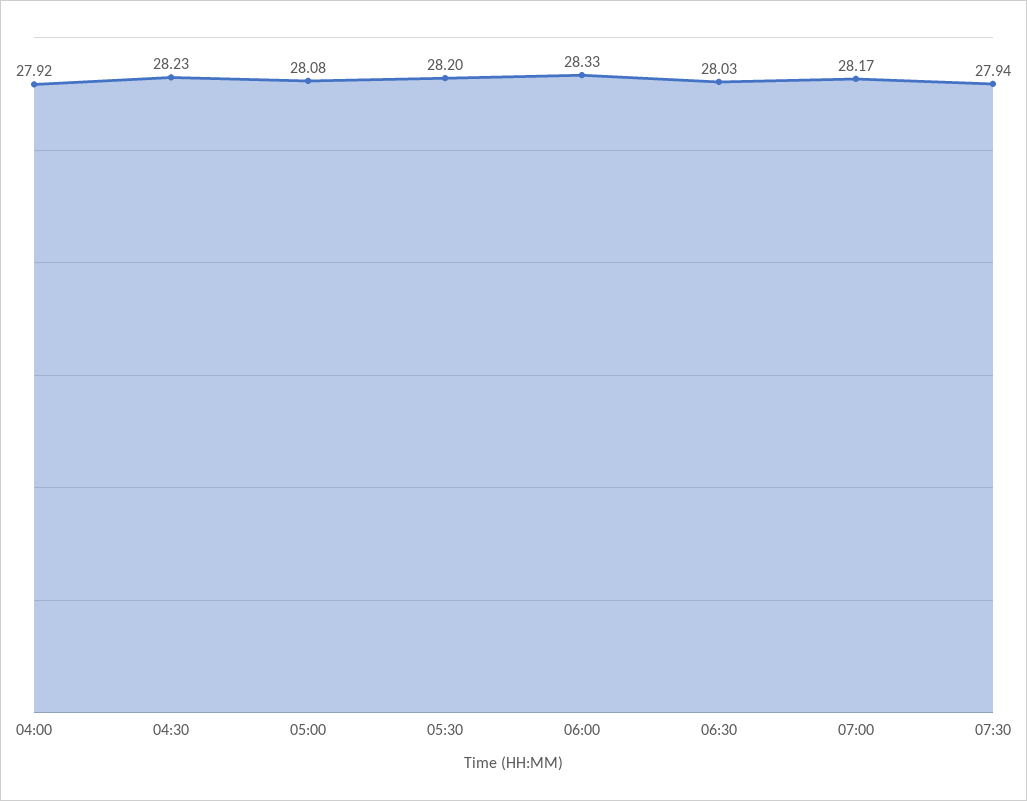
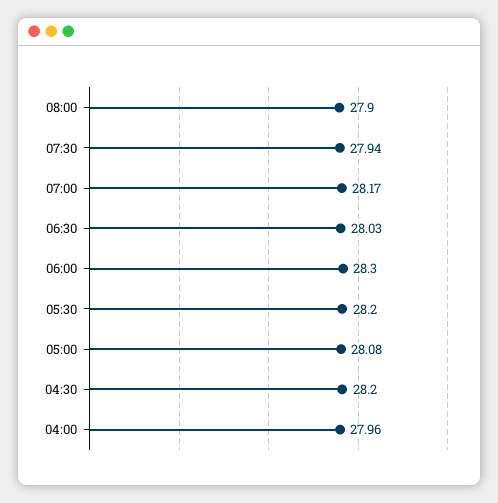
04:00: 27.92 -> 27.96
04:30: 28.23 -> 28.2
06:00: 28.33 -> 28.3
08:00: none -> 27.9

